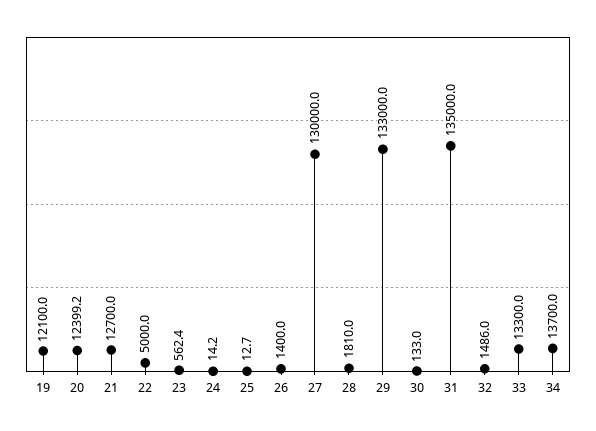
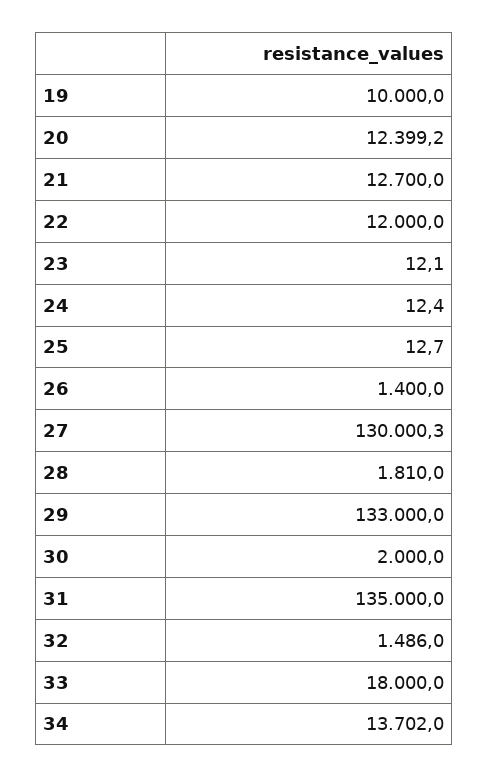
19: 12100 -> 10000
22: 5000 -> 12000
23: 562.4 -> 12.1
24: 14.2 -> 12.4
27: 130000 -> 130000.3
30: 133 -> 2000
33: 13300 -> 18000
34: 13700 -> 13702

